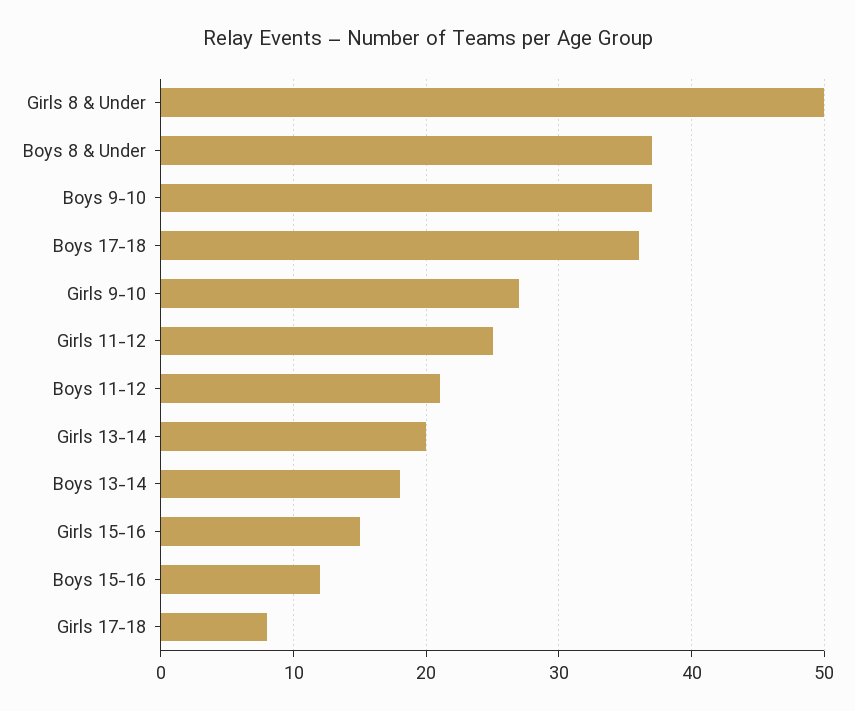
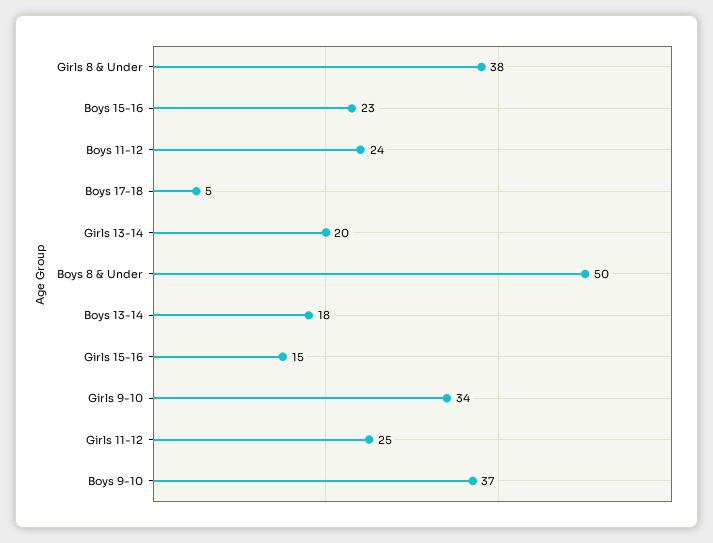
Girls 8 & Under: 50 -> 38
Boys 8 & Under: 37 -> 50
Boys 17-18: 36 -> 5
Girls 9-10: 27 -> 34
Boys 11-12: 21 -> 24
Boys 15-16: 12 -> 23
Girls 17-18: 8 -> none

